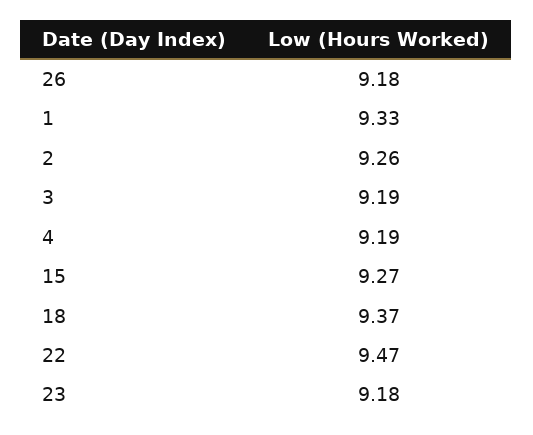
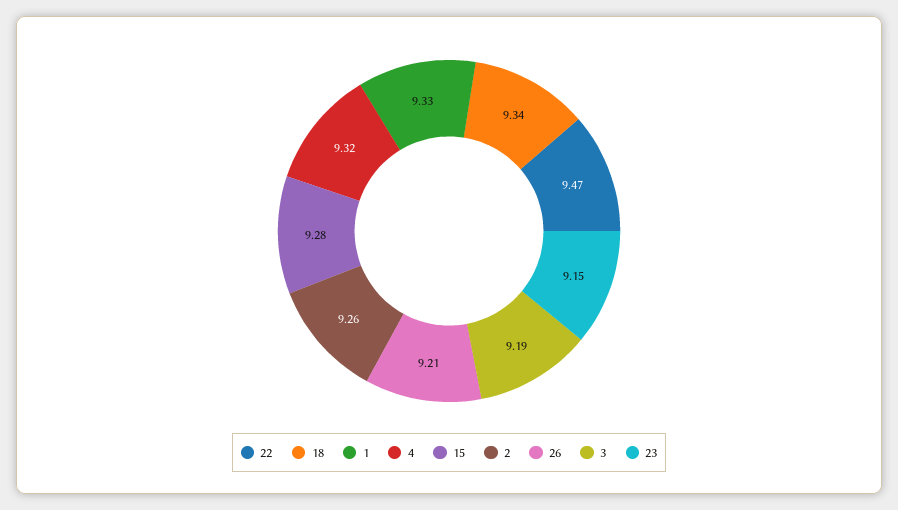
26: 9.18 -> 9.21
4: 9.19 -> 9.32
15: 9.27 -> 9.28
18: 9.37 -> 9.34
23: 9.18 -> 9.15

